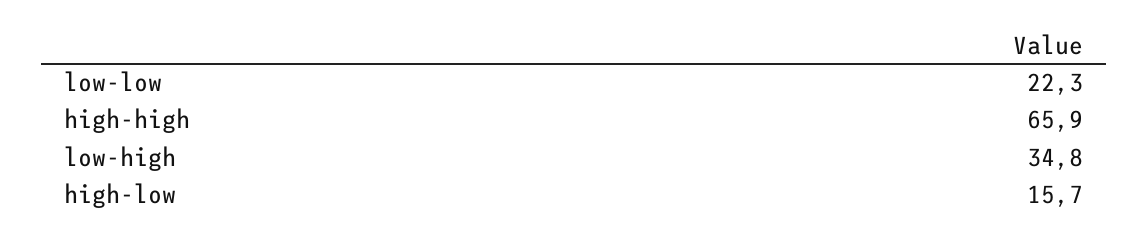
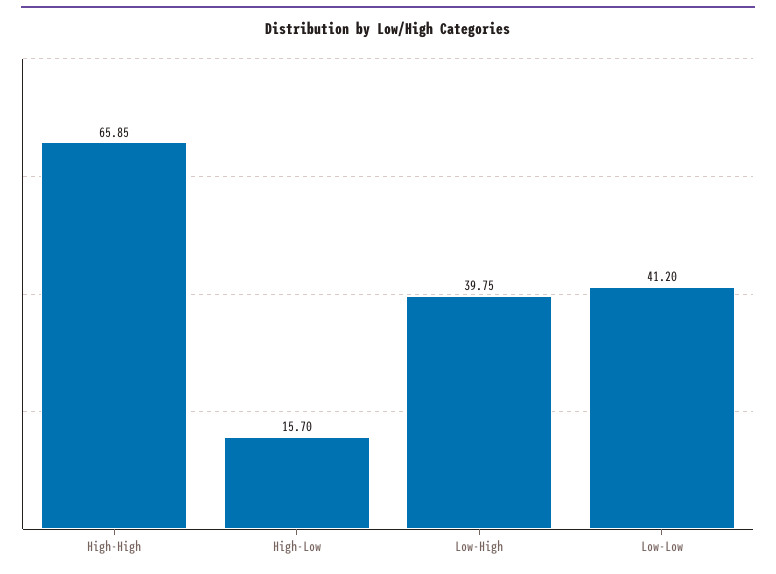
low-low: 22.3 -> 41.2
low-high: 34.8 -> 39.75

